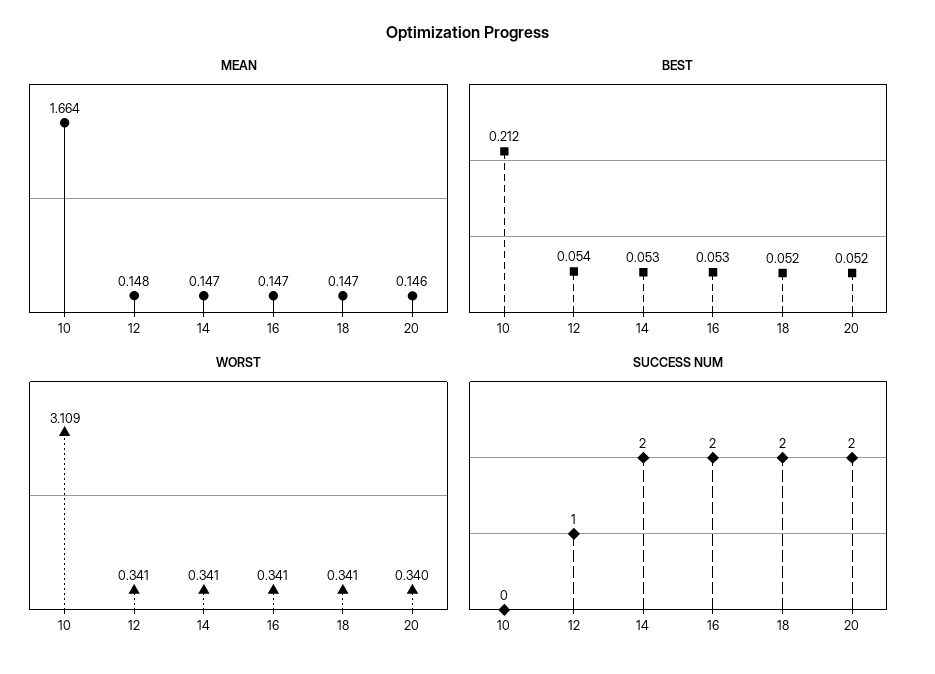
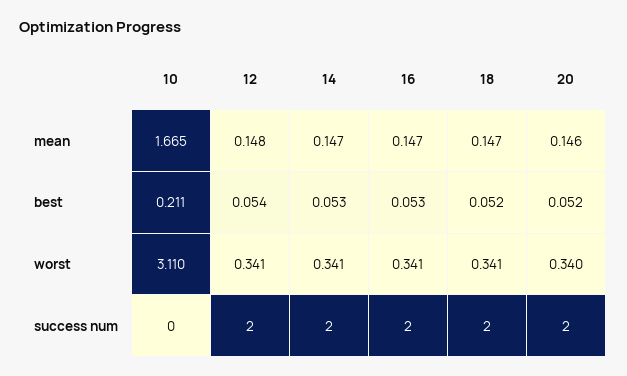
MEAN, 10: 1.664 -> 1.665
BEST, 10: 0.212 -> 0.211
WORST, 10: 3.109 -> 3.11
SUCCESS NUM, 12: 1 -> 2

